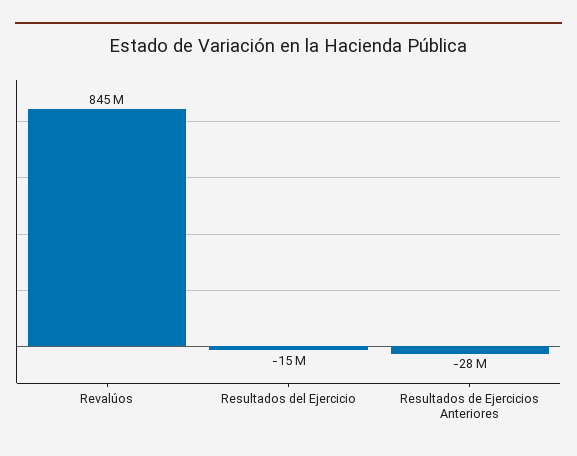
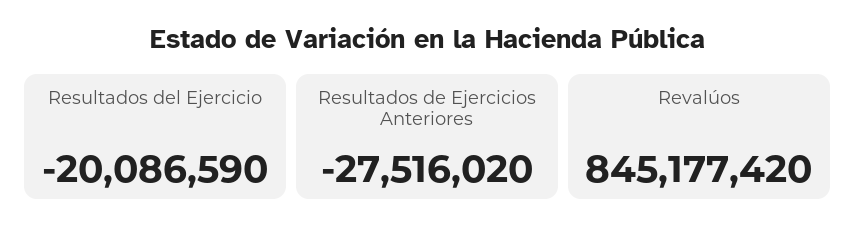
Resultados del Ejercicio: -15000000 -> -20086590

